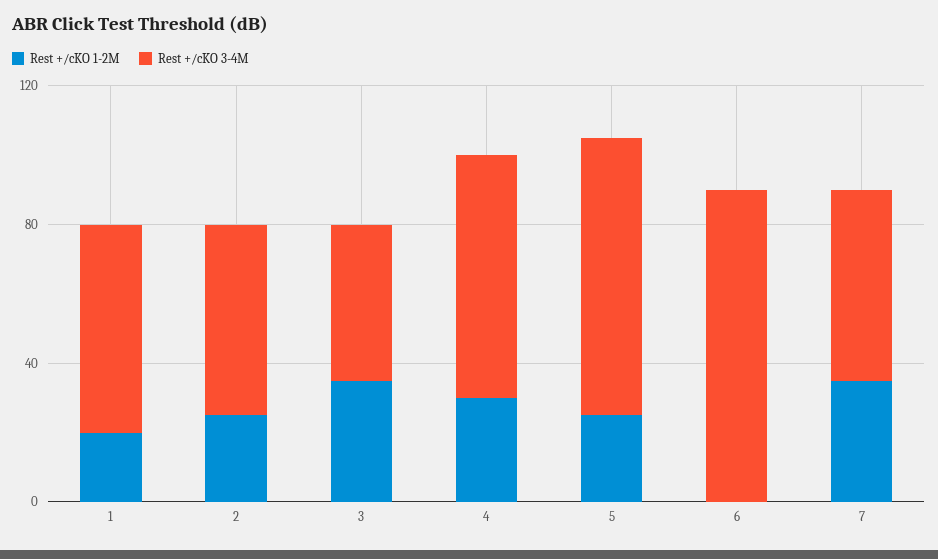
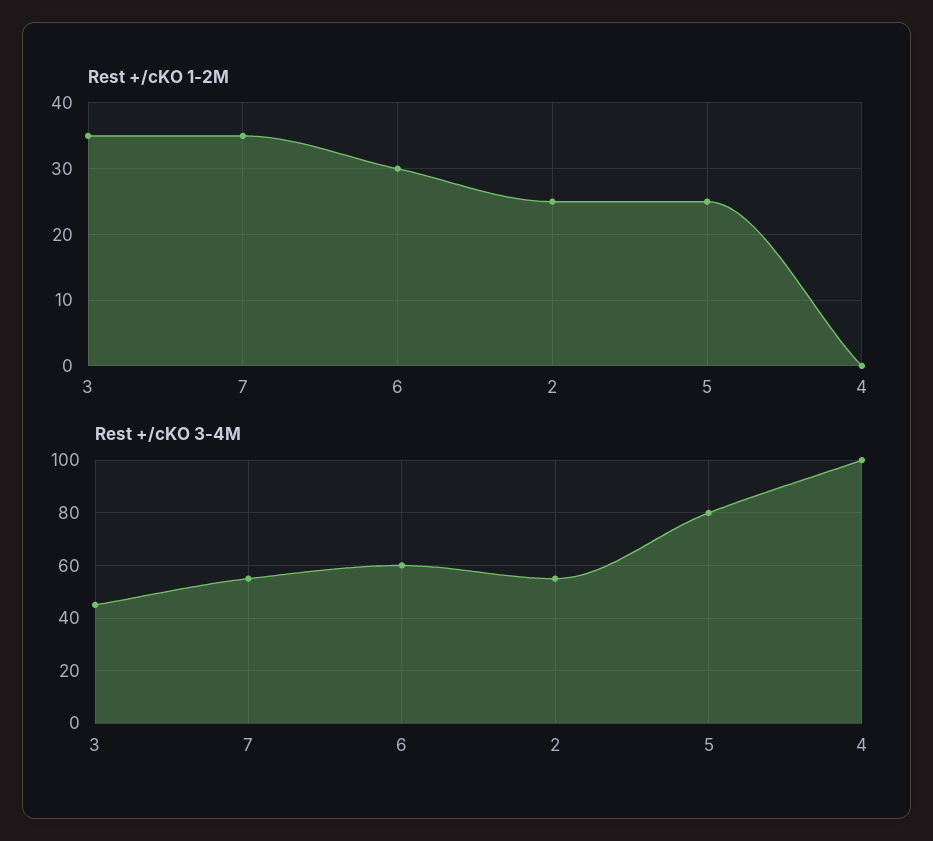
Rest +/cKO 1-2M, 1: 20 -> none
Rest +/cKO 3-4M, 1: 60 -> none
Rest +/cKO 1-2M, 4: 30 -> 0
Rest +/cKO 3-4M, 4: 70 -> 100
Rest +/cKO 1-2M, 6: 0 -> 30
Rest +/cKO 3-4M, 6: 90 -> 60

